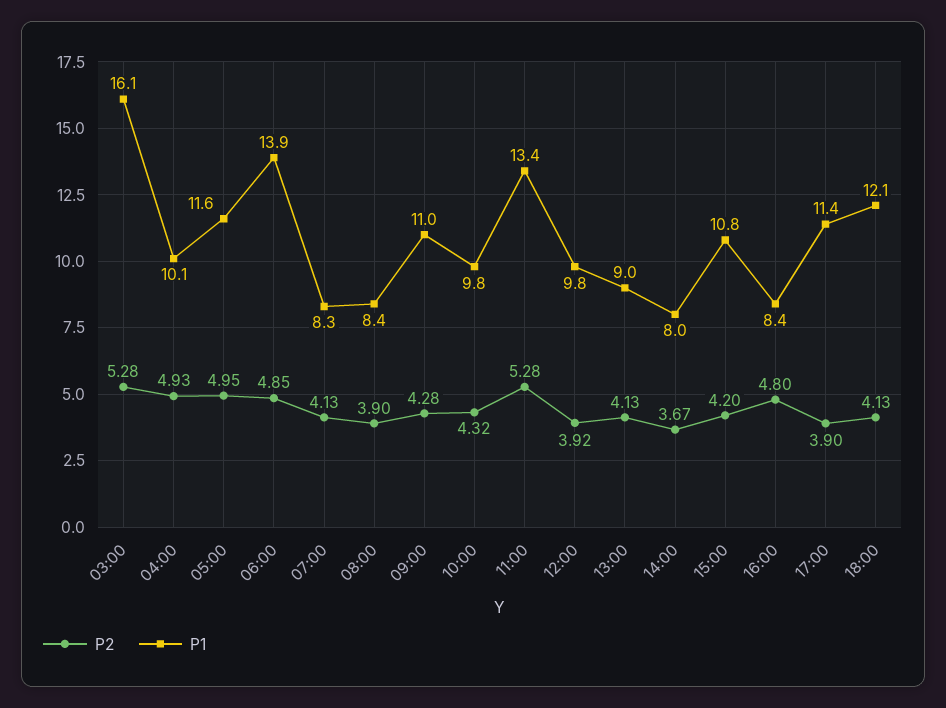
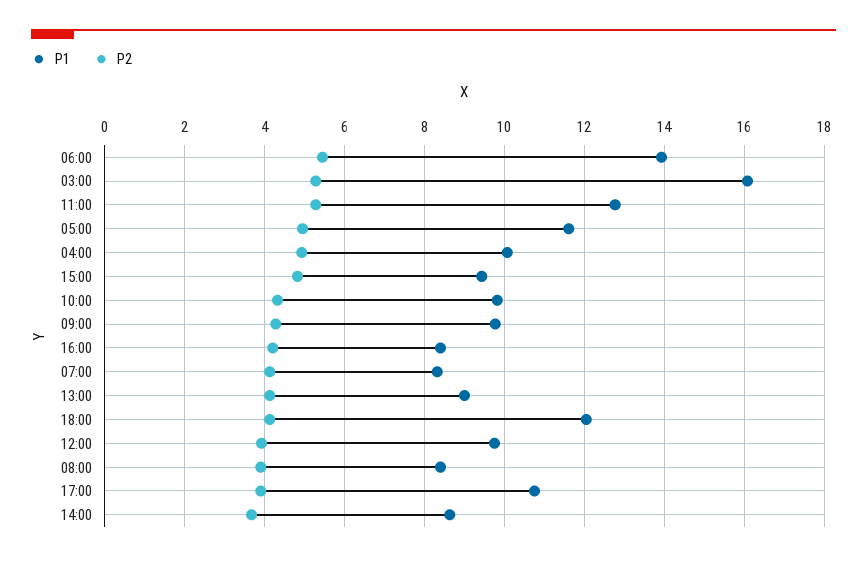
P2, 06:00: 4.85 -> 5.4
P1, 09:00: 11 -> 9.8
P1, 11:00: 13.4 -> 12.8
P1, 14:00: 8 -> 8.6
P2, 15:00: 4.2 -> 4.8
P1, 15:00: 10.8 -> 9.4
P2, 16:00: 4.8 -> 4.2
P1, 17:00: 11.4 -> 10.8

